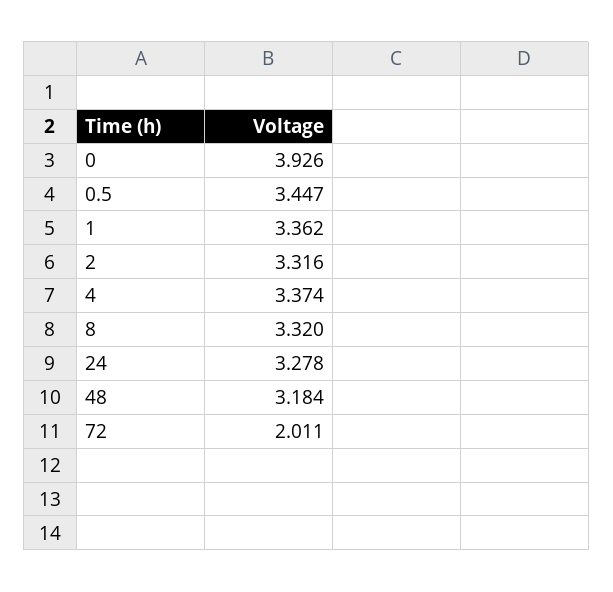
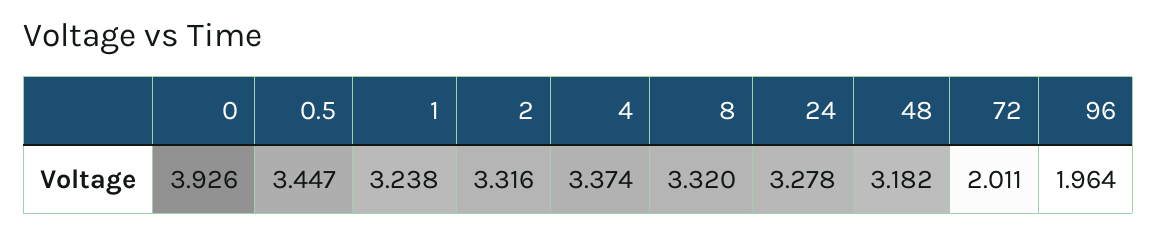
1: 3.362 -> 3.238
48: 3.184 -> 3.182
96: none -> 1.964

